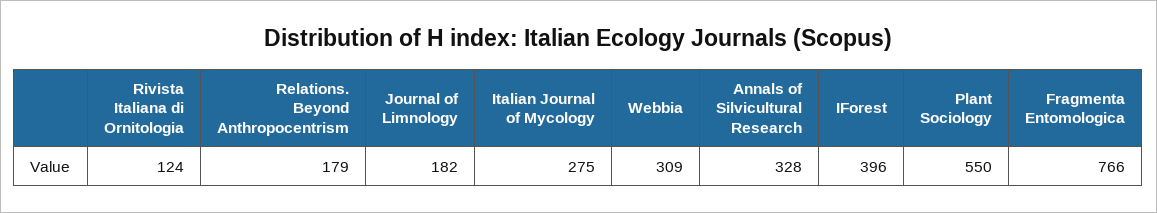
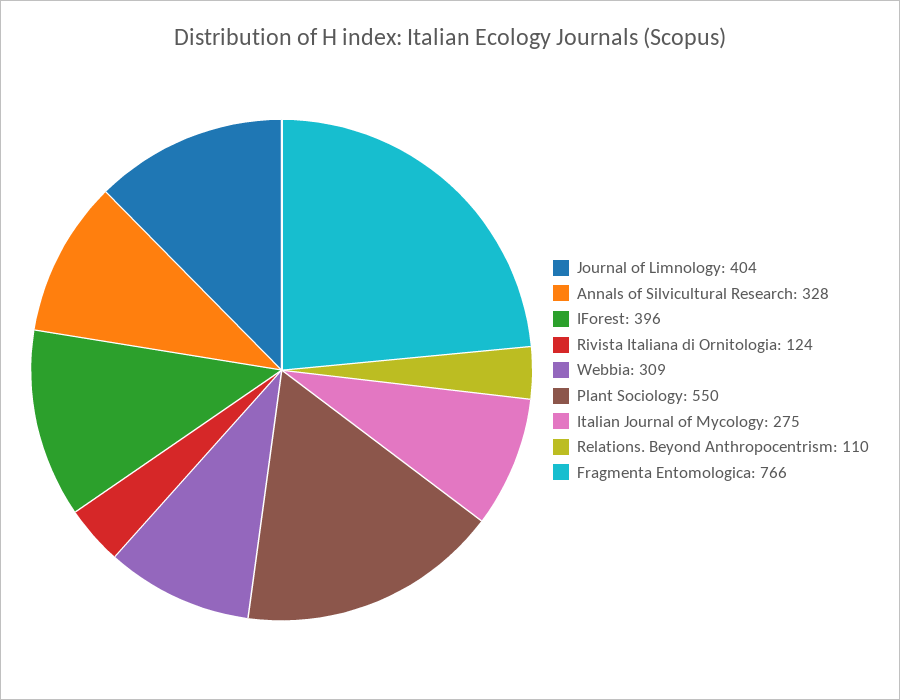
Relations. Beyond Anthropocentrism: 179 -> 110
Journal of Limnology: 182 -> 404

